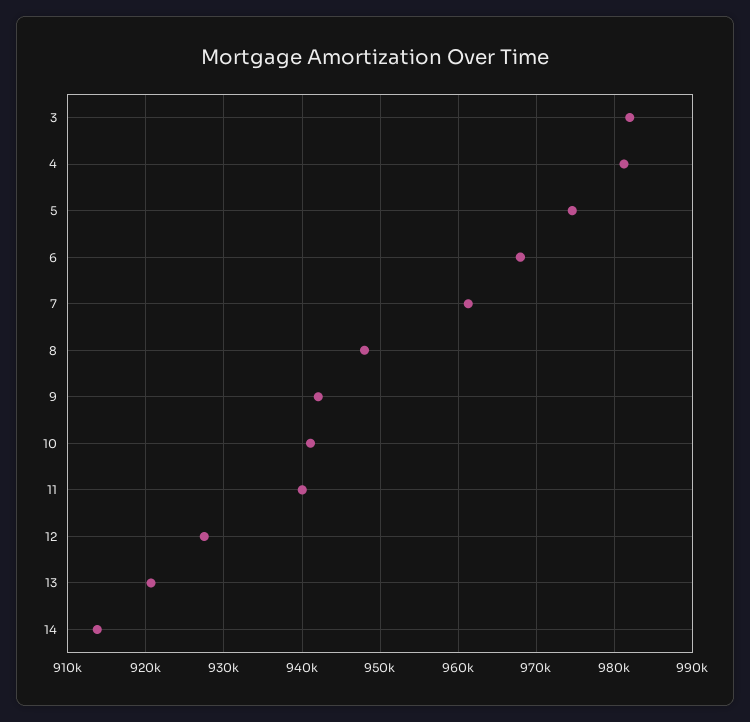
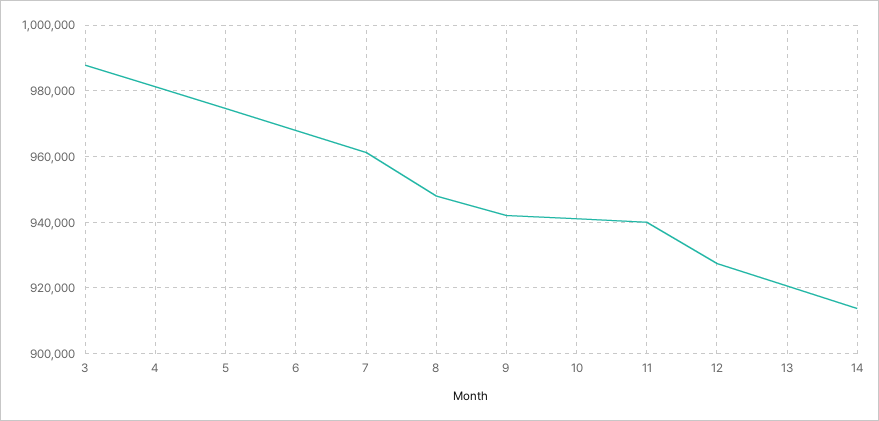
3: 982000 -> 988000

